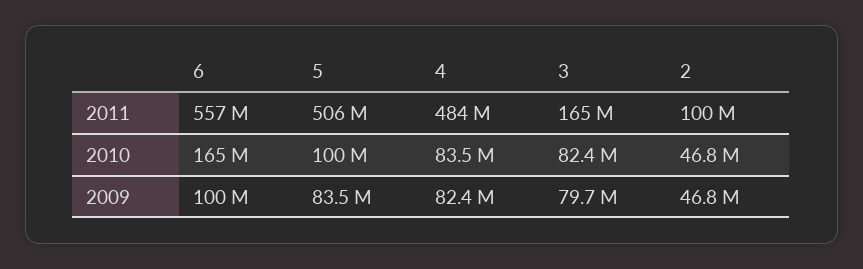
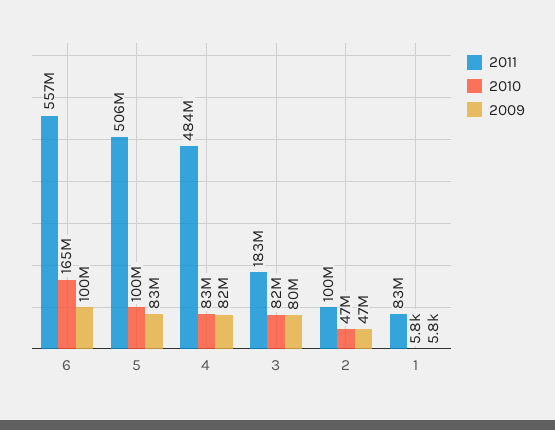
2011, 3: 165000000 -> 183000000
2011, 1: none -> 83000000
2010, 1: none -> 5800
2009, 1: none -> 5800

